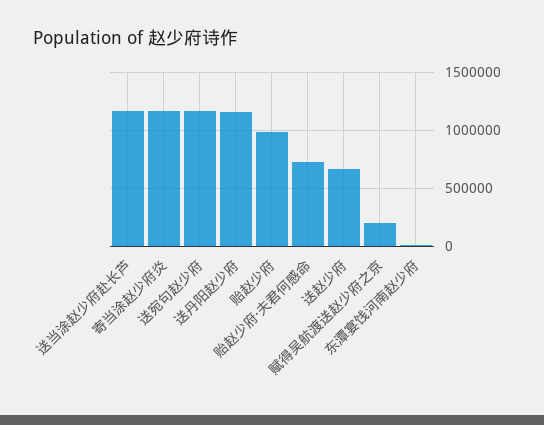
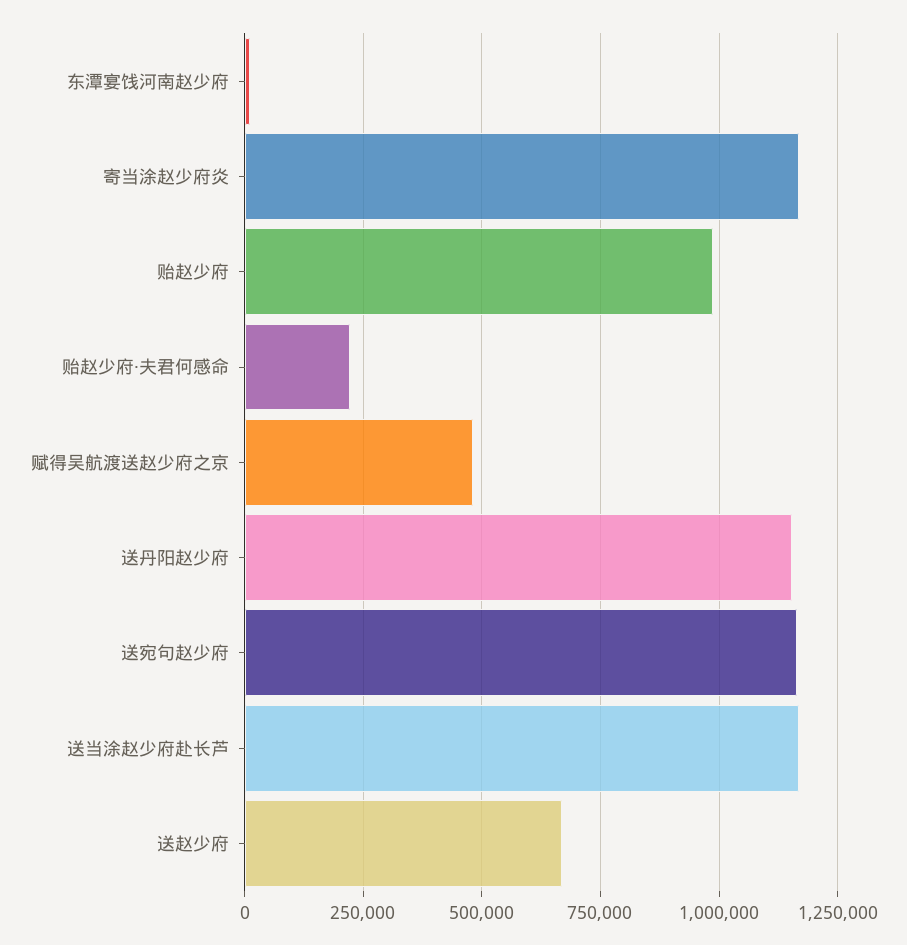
贻赵少府·夫君何感命: 700000 -> 225000
赋得吴航渡送赵少府之京: 200000 -> 475000

